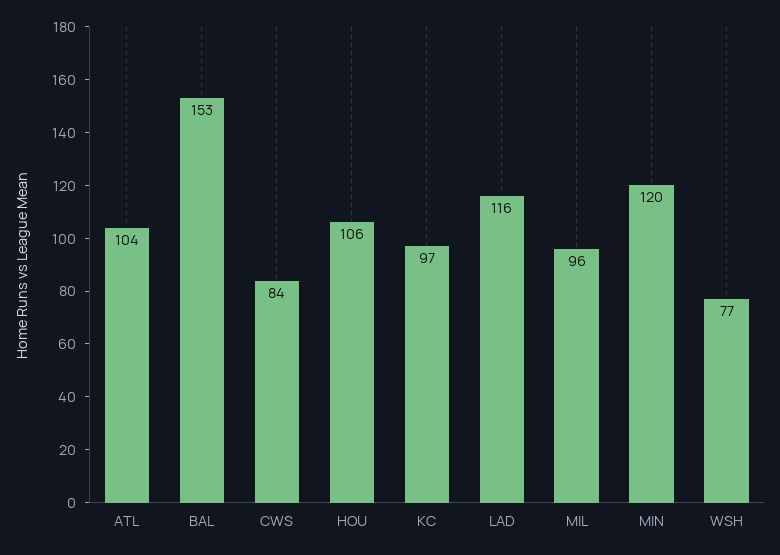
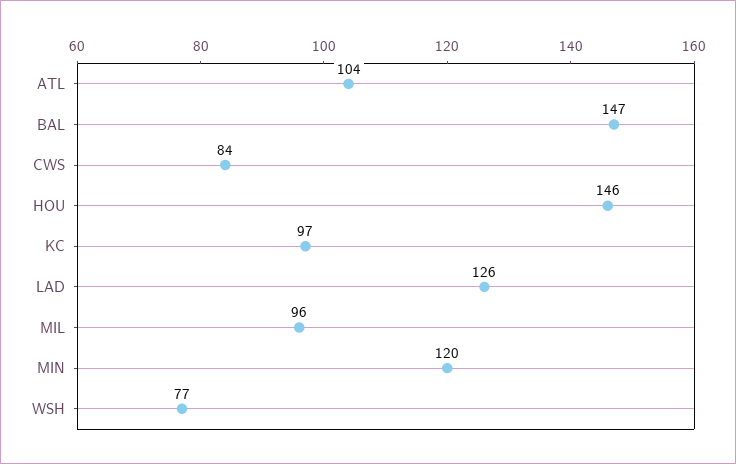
BAL: 153 -> 147
HOU: 106 -> 146
LAD: 116 -> 126

